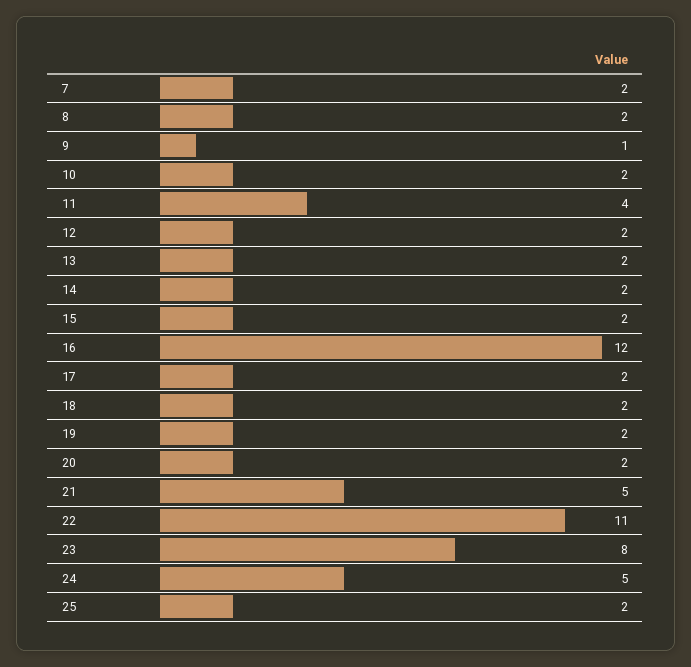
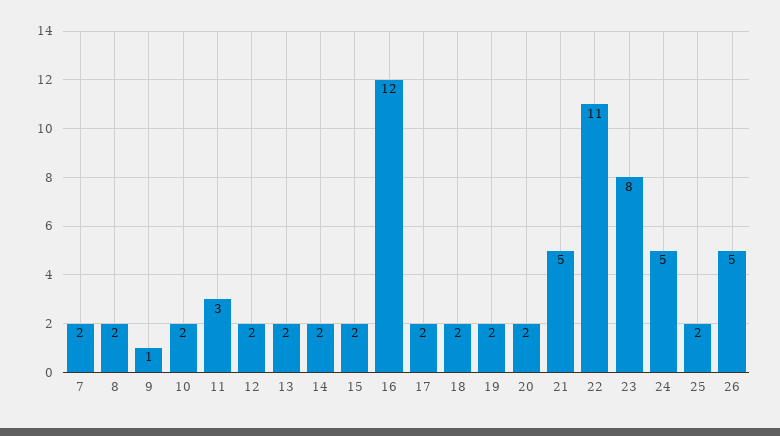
11: 4 -> 3
26: none -> 5

